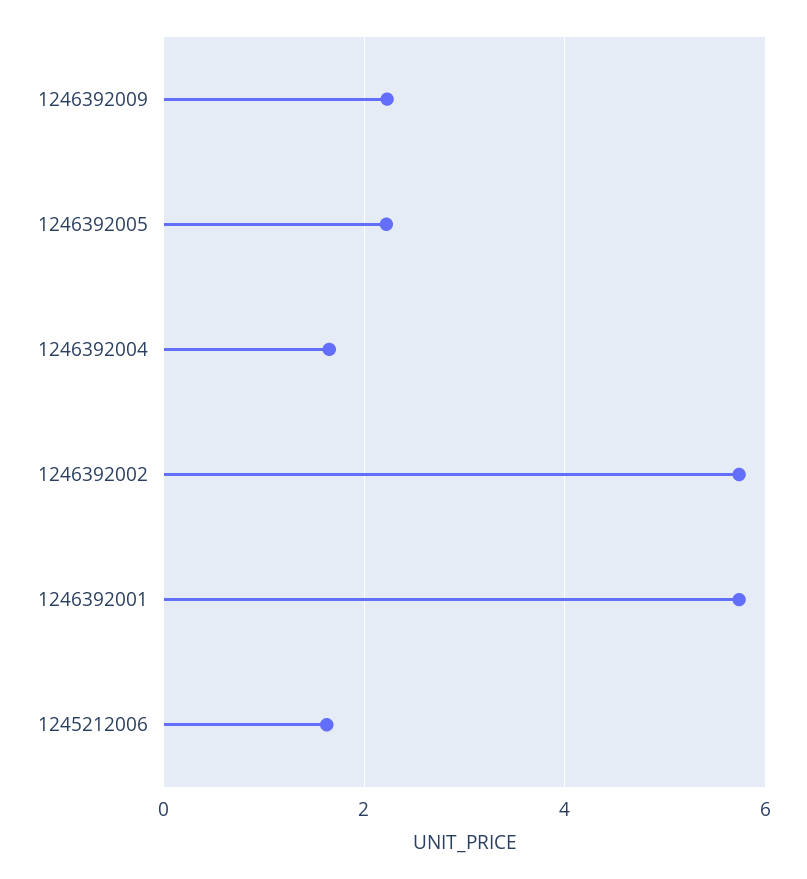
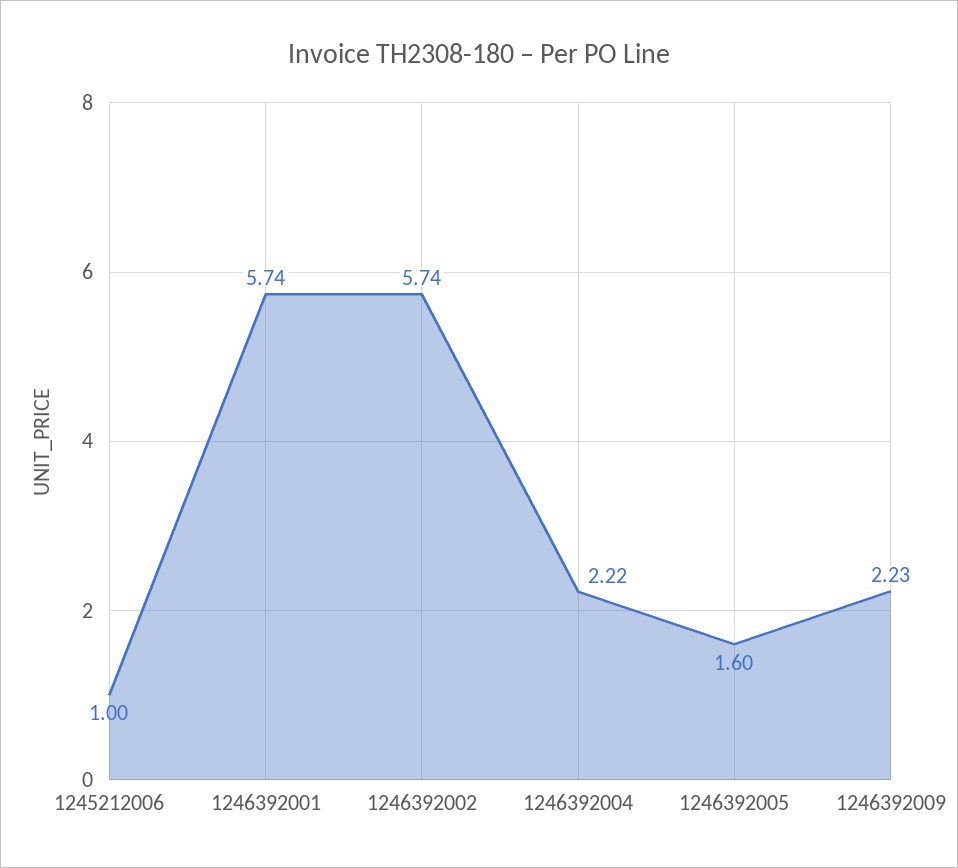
1246392005: 2.2 -> 1.6
1246392004: 1.6 -> 2.22
1245212006: 1.6 -> 1

